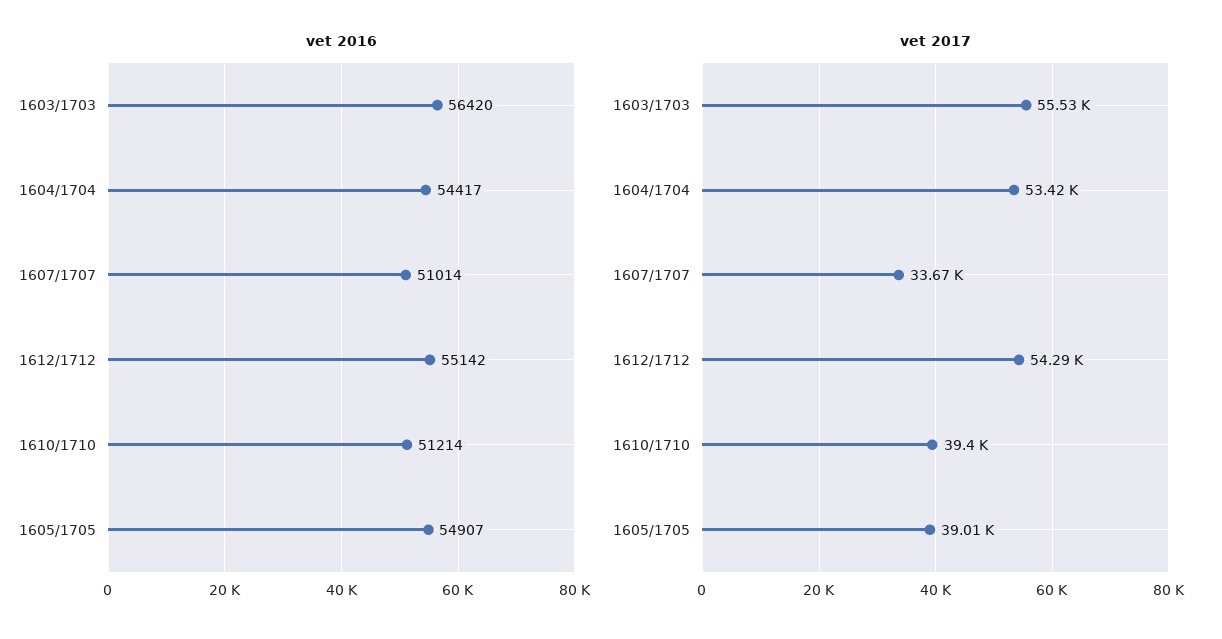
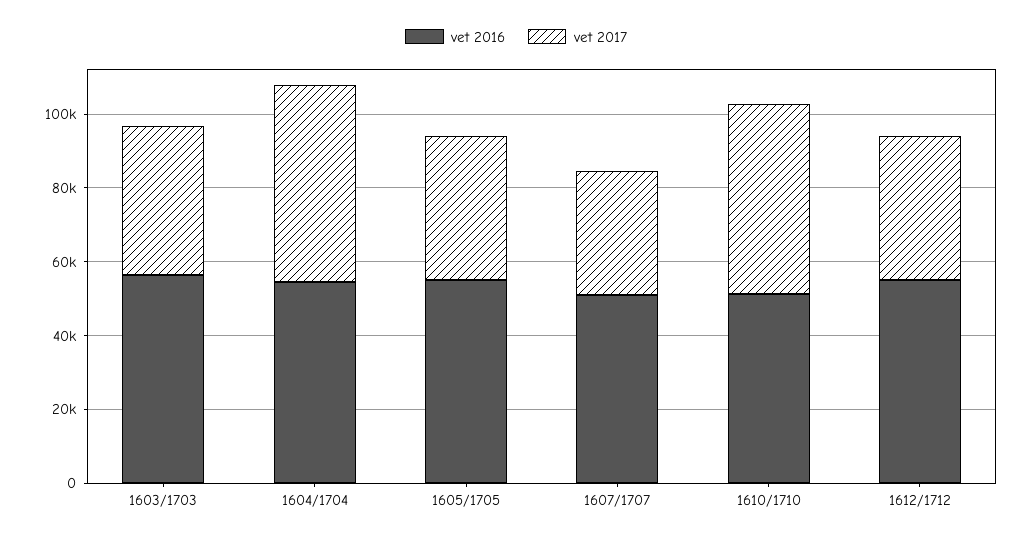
vet 2017, 1603/1703: 55530 -> 40000
vet 2017, 1612/1712: 54290 -> 40000
vet 2017, 1610/1710: 39400 -> 50000

